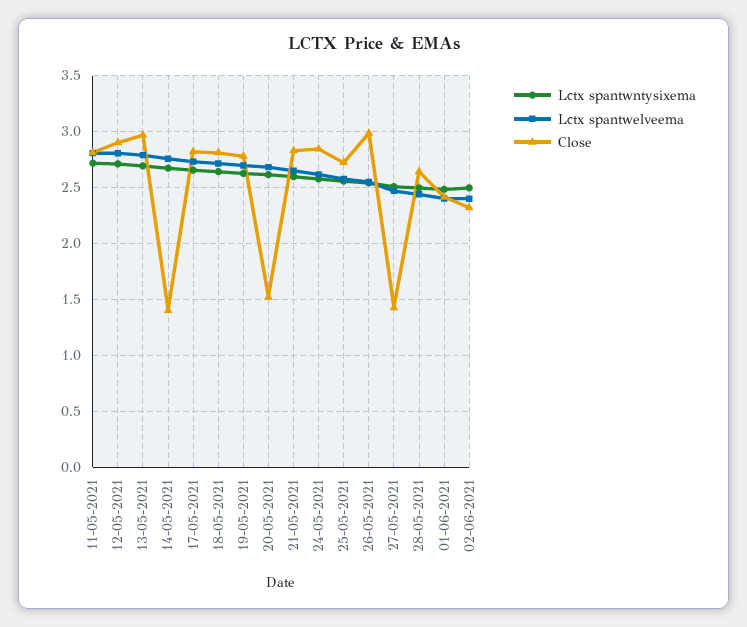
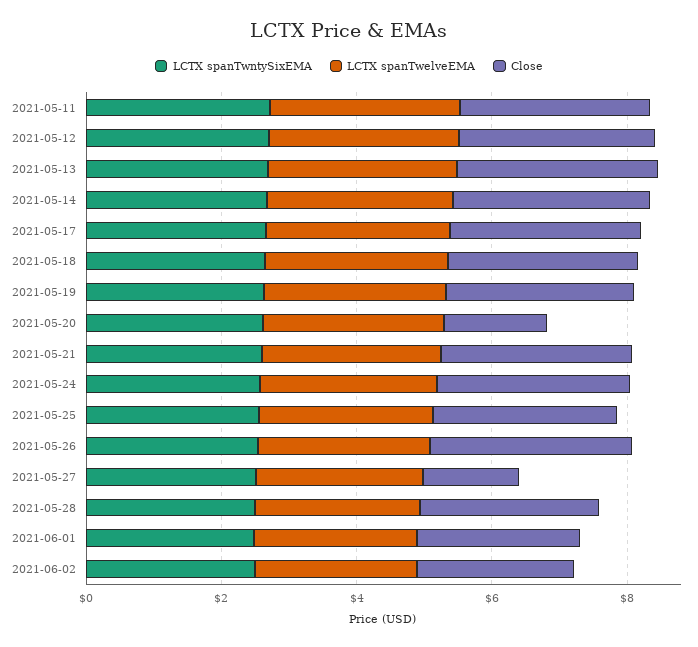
Close, 14-05-2021: 1.4 -> 3

